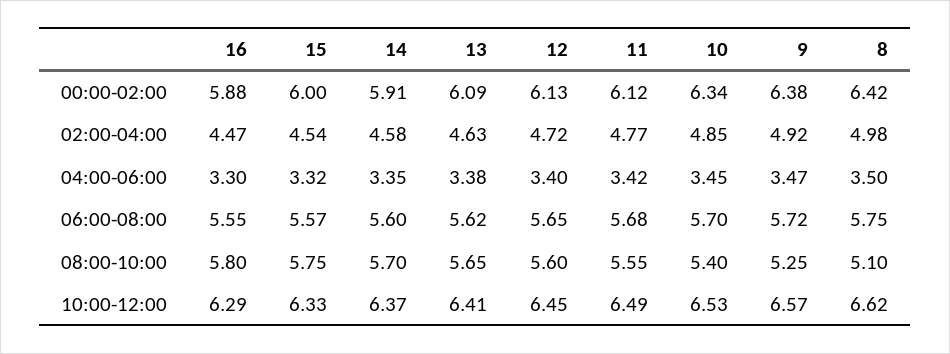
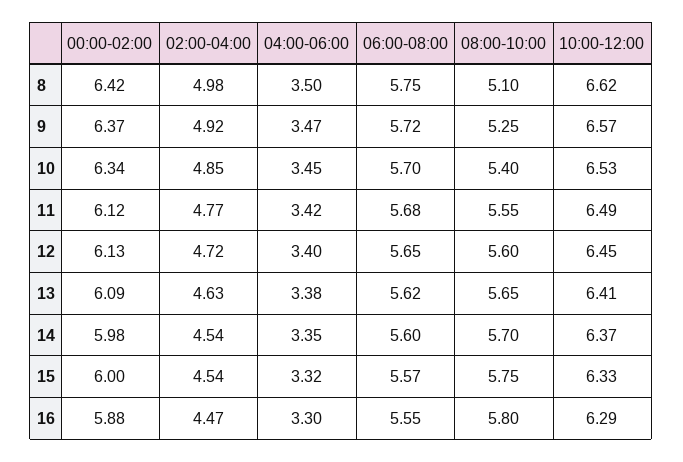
14, 00:00-02:00: 5.91 -> 5.98
9, 00:00-02:00: 6.38 -> 6.37
14, 02:00-04:00: 4.58 -> 4.54

